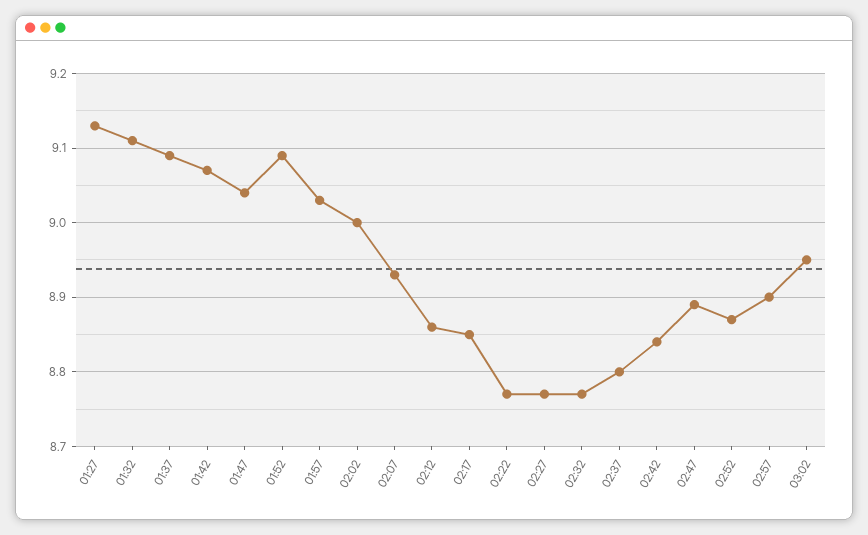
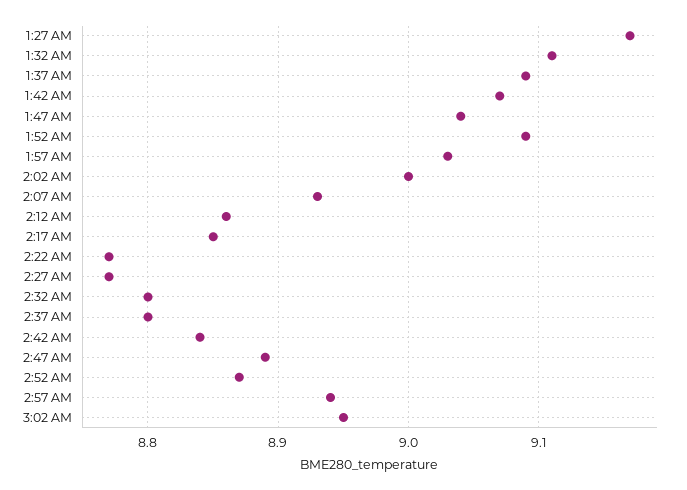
01:27: 9.13 -> 9.17
02:32: 8.77 -> 8.8
02:57: 8.9 -> 8.94

